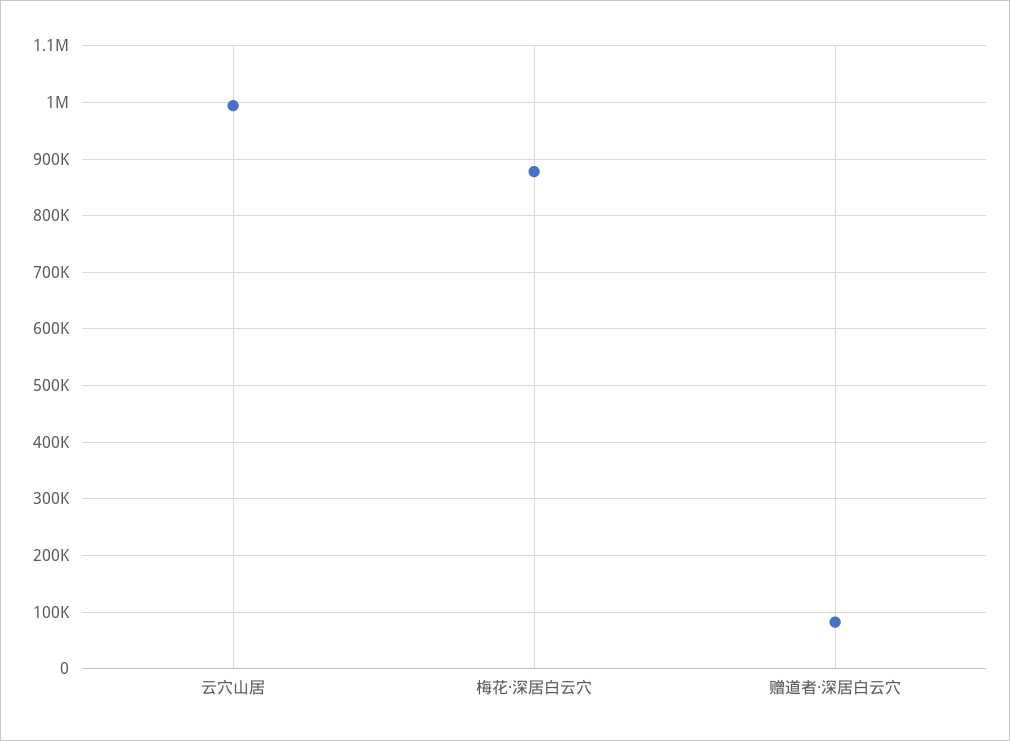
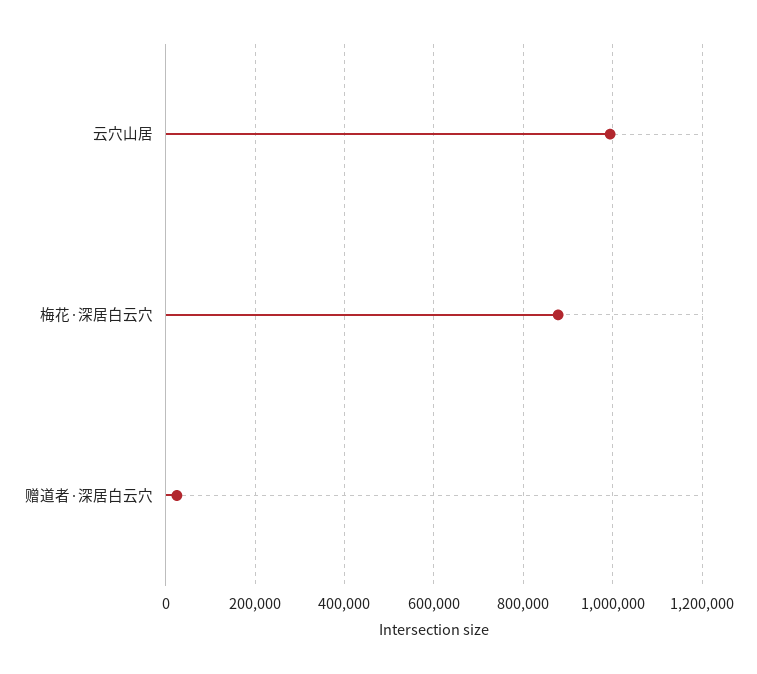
赠道者·深居白云穴: 80000 -> 20000

